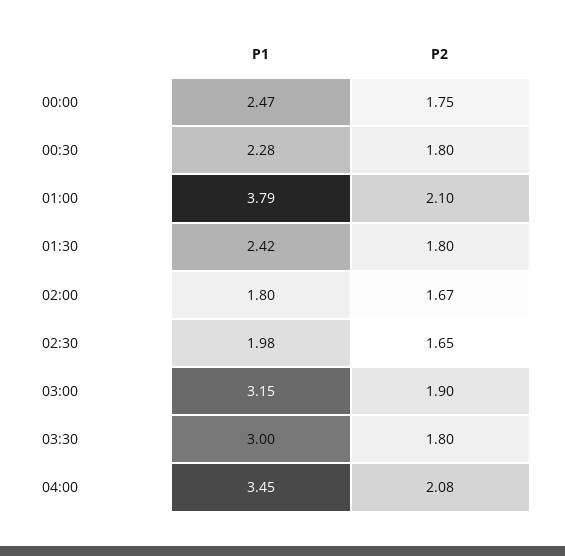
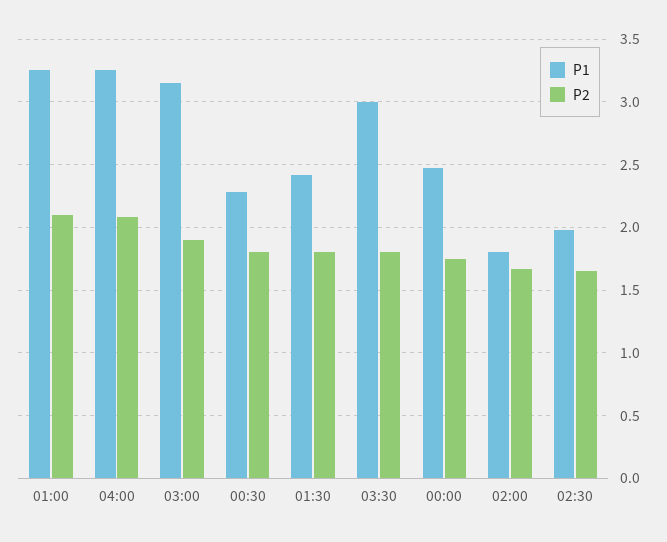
P1, 01:00: 3.79 -> 3.25
P1, 04:00: 3.45 -> 3.25

